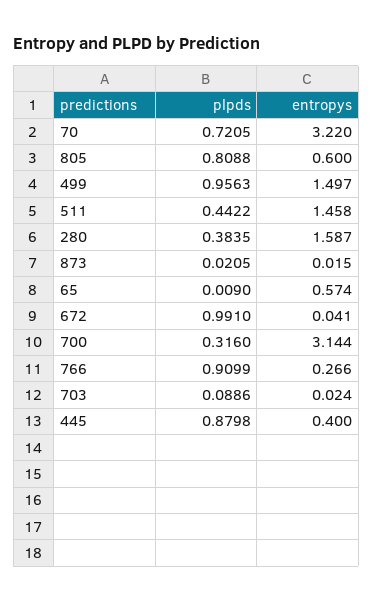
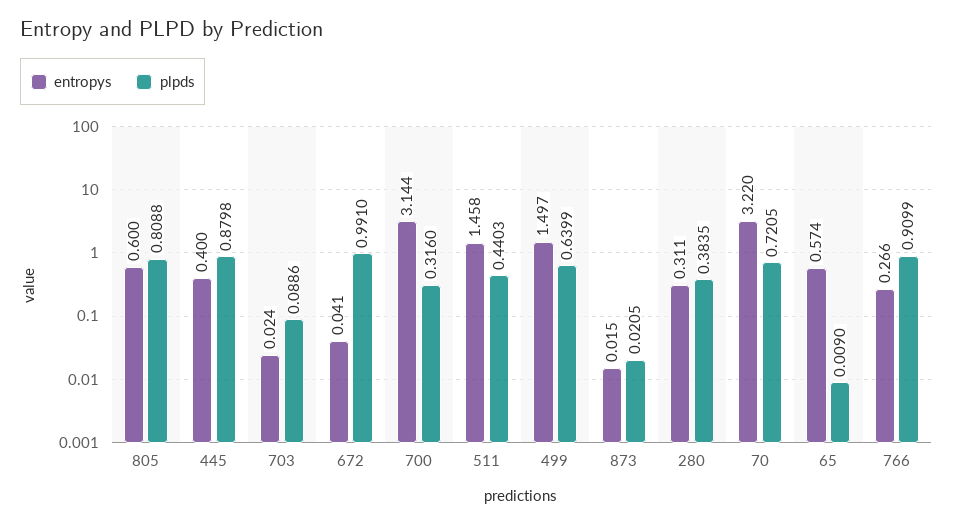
plpds, 499: 0.9563 -> 0.6399
plpds, 511: 0.4422 -> 0.4403
entropys, 280: 1.587 -> 0.311

